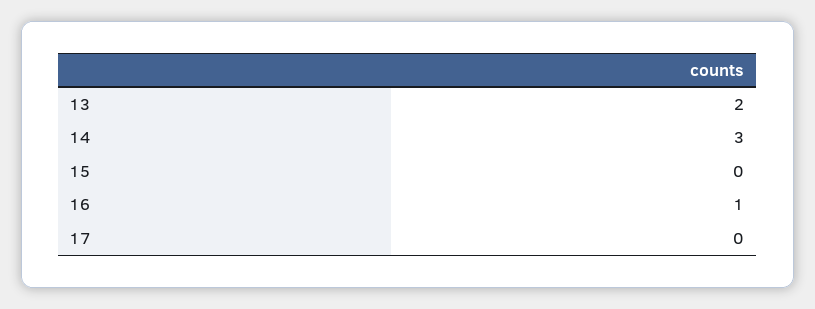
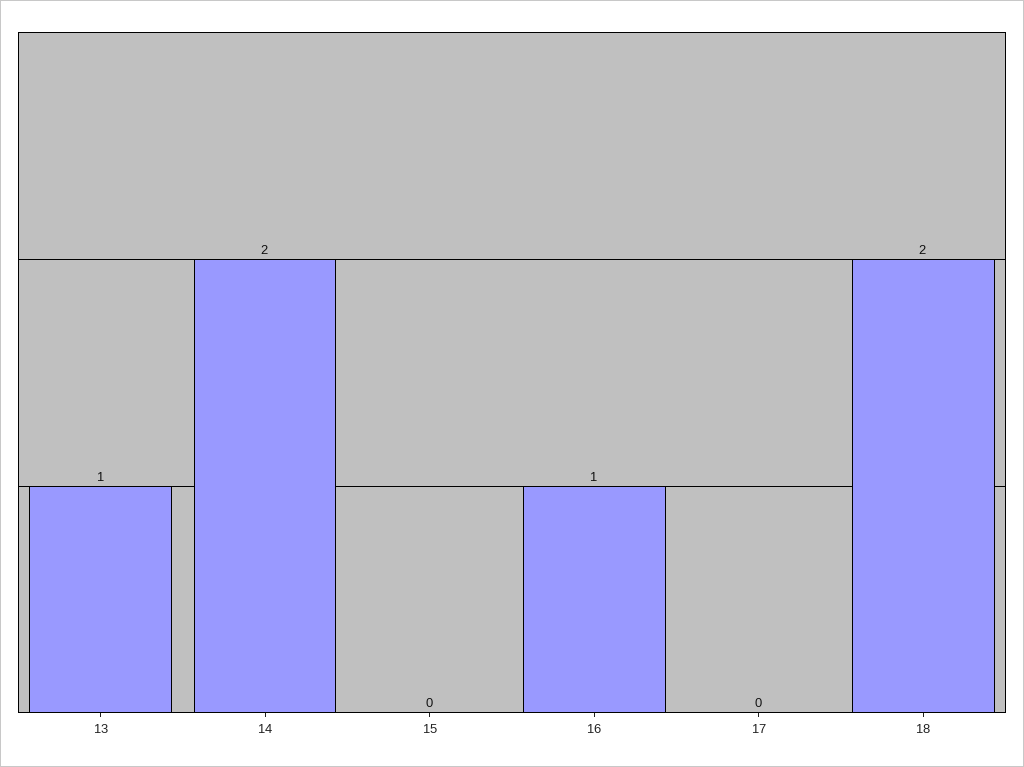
13: 2 -> 1
14: 3 -> 2
18: none -> 2

